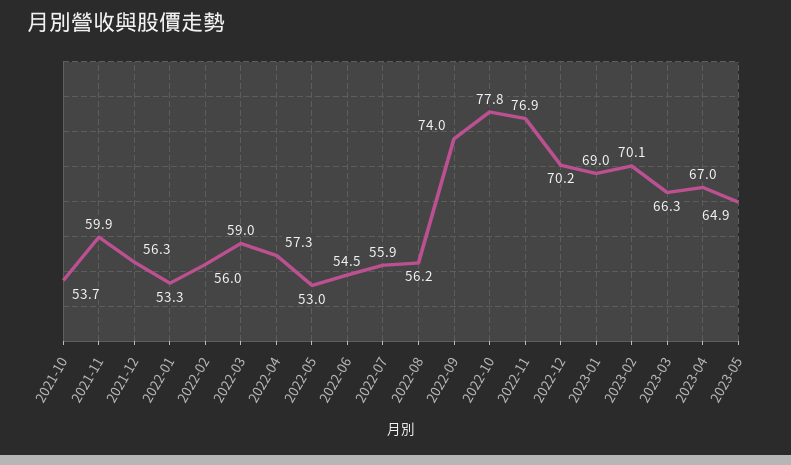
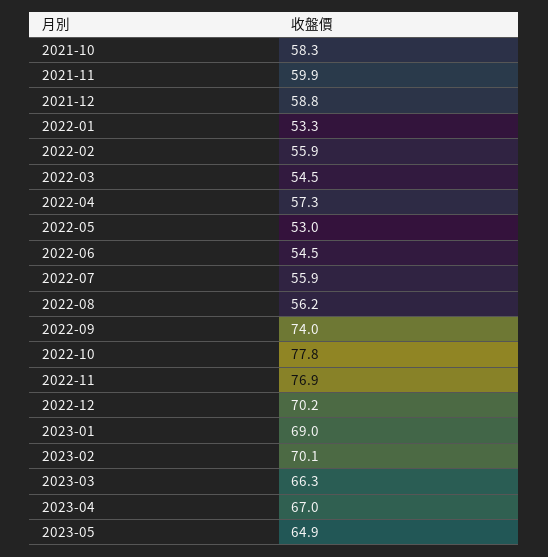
2021-10: 53.7 -> 58.3
2021-12: 56.3 -> 58.8
2022-02: 56 -> 55.9
2022-03: 59 -> 54.5

